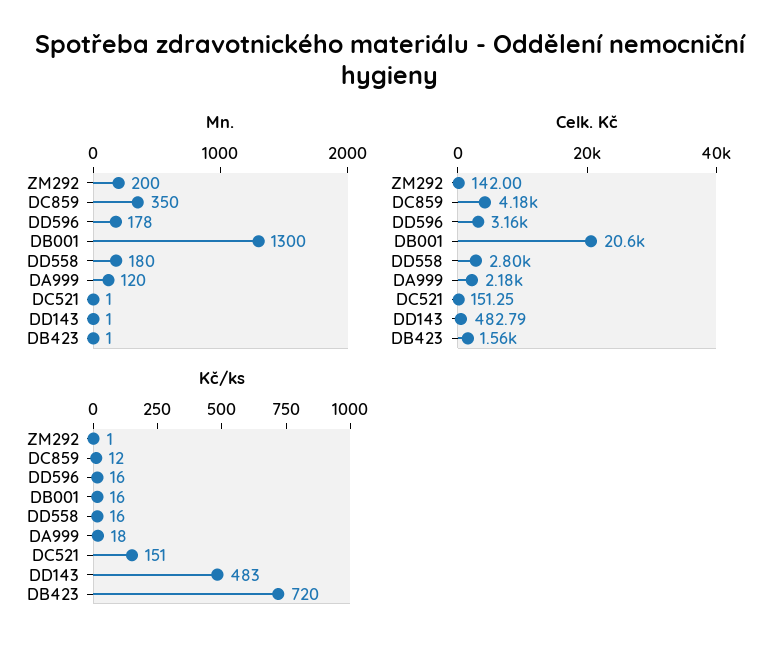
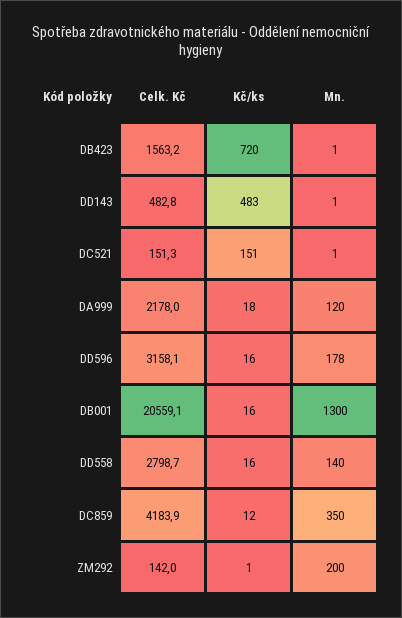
Mn., DD558: 180 -> 140

